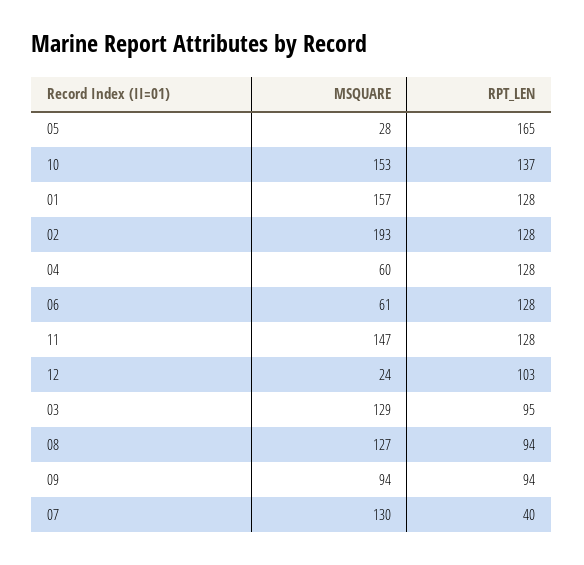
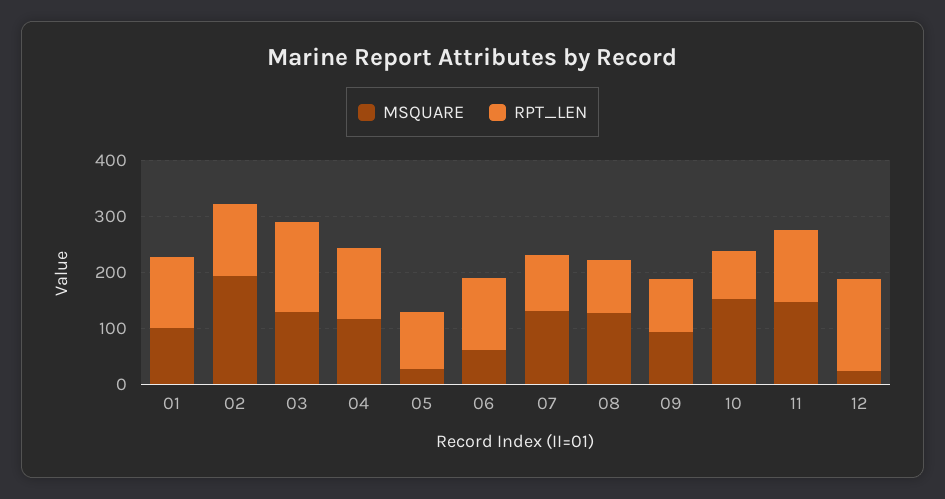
RPT_LEN, 05: 165 -> 100
RPT_LEN, 10: 137 -> 80
MSQUARE, 01: 157 -> 100
MSQUARE, 04: 60 -> 120
RPT_LEN, 12: 103 -> 160
RPT_LEN, 03: 95 -> 160
RPT_LEN, 07: 40 -> 100

